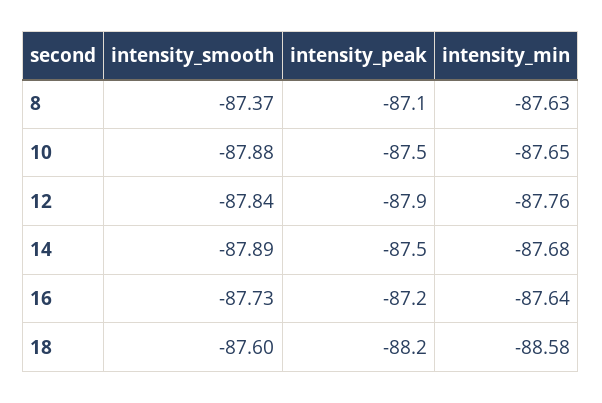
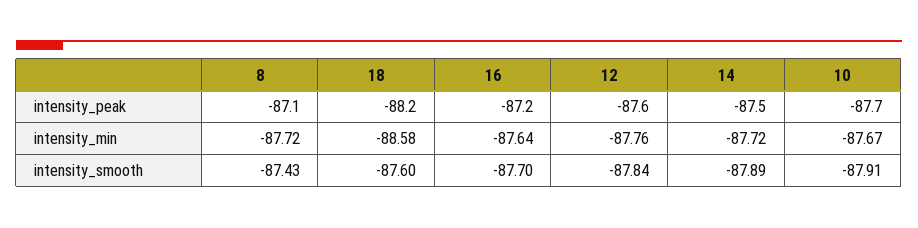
intensity_smooth, 8: -87.37 -> -87.43
intensity_min, 8: -87.63 -> -87.72
intensity_smooth, 10: -87.88 -> -87.91
intensity_peak, 10: -87.5 -> -87.7
intensity_min, 10: -87.65 -> -87.67
intensity_peak, 12: -87.9 -> -87.6
intensity_min, 14: -87.68 -> -87.72
intensity_smooth, 16: -87.73 -> -87.7

